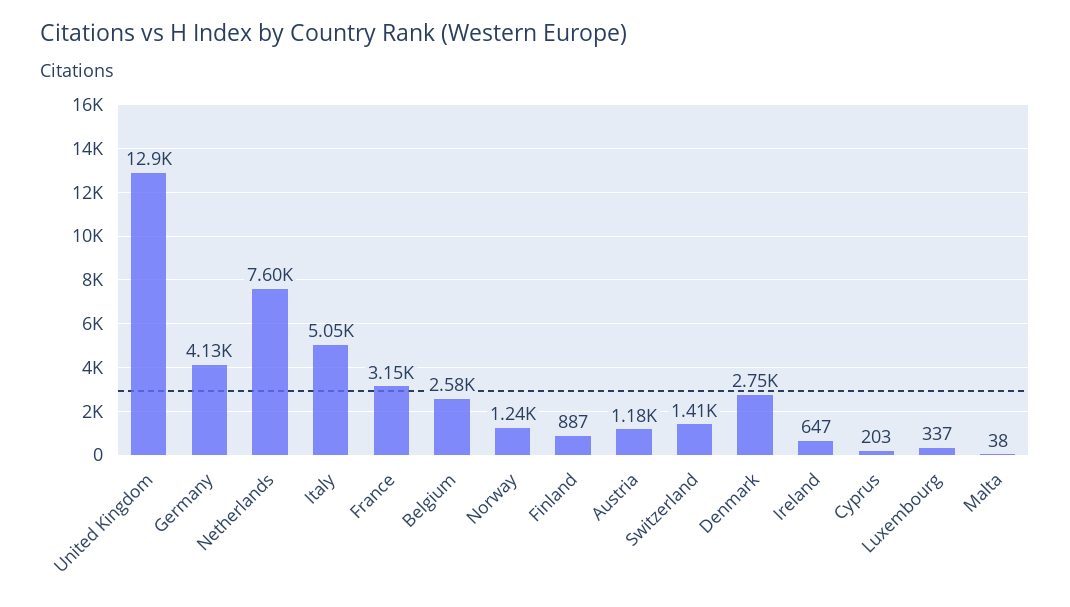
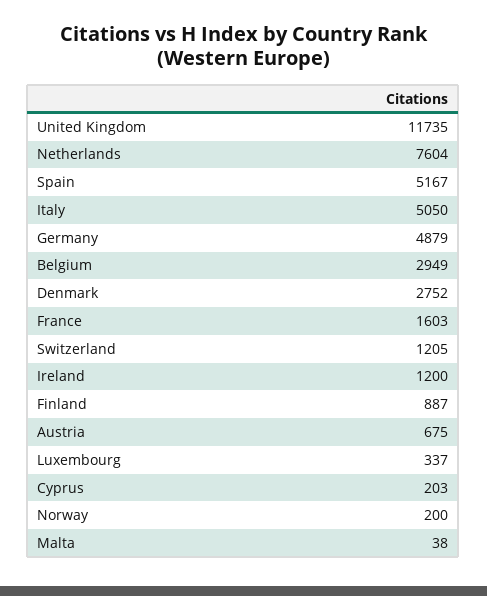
United Kingdom: 12900 -> 11735
Germany: 4130 -> 4879
France: 3150 -> 1603
Belgium: 2580 -> 2949
Norway: 1240 -> 200
Austria: 1180 -> 675
Switzerland: 1410 -> 1205
Ireland: 647 -> 1200
Spain: none -> 5167

